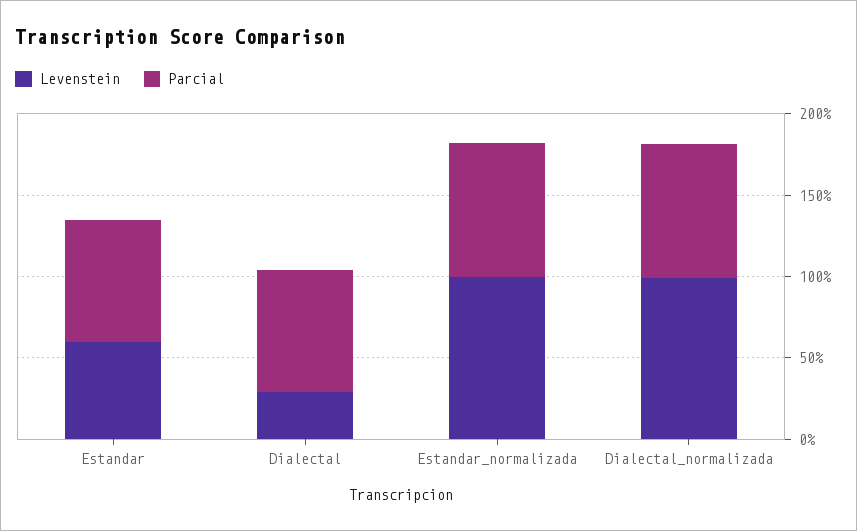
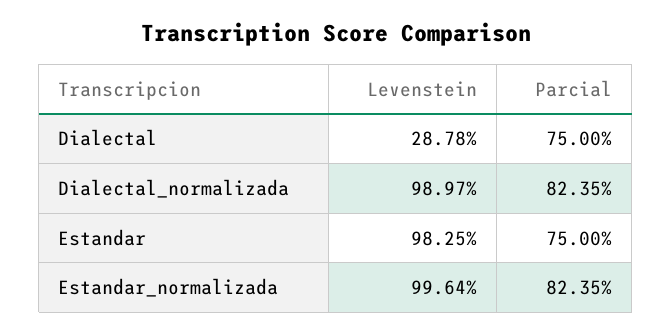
Levenstein, Estandar: 60 -> 98.25

